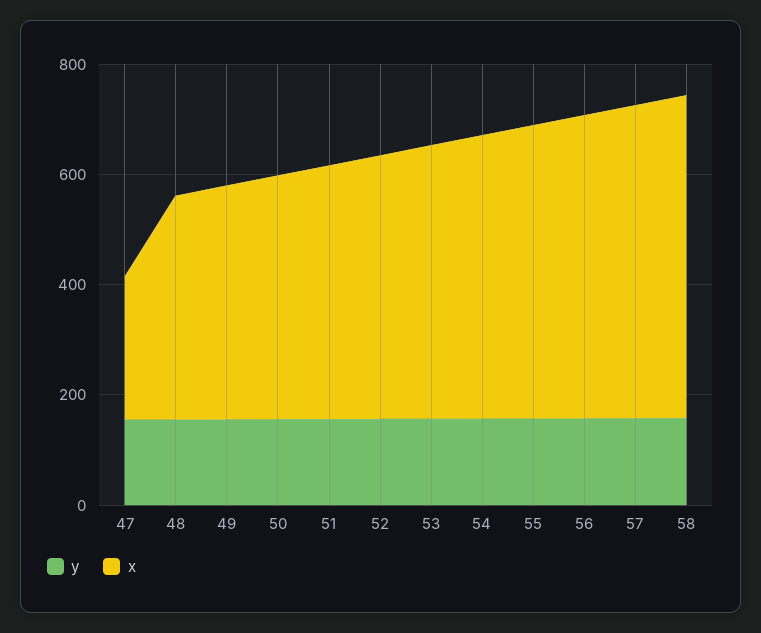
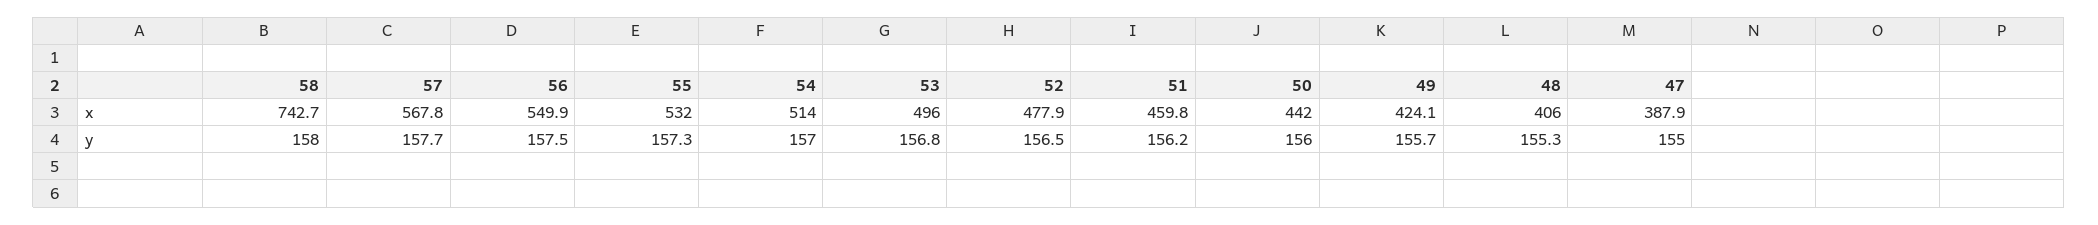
x, 47: 250 -> 387.9
x, 58: 600 -> 742.7

